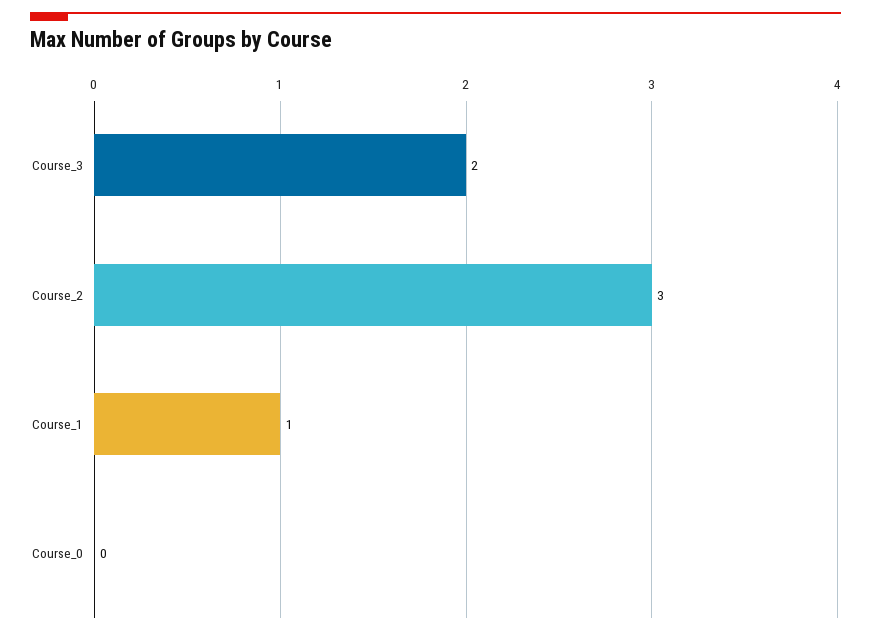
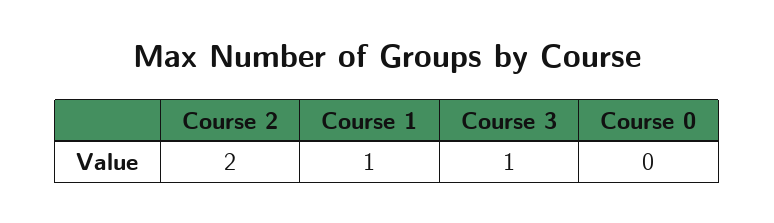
Course_3: 2 -> 1
Course_2: 3 -> 2

